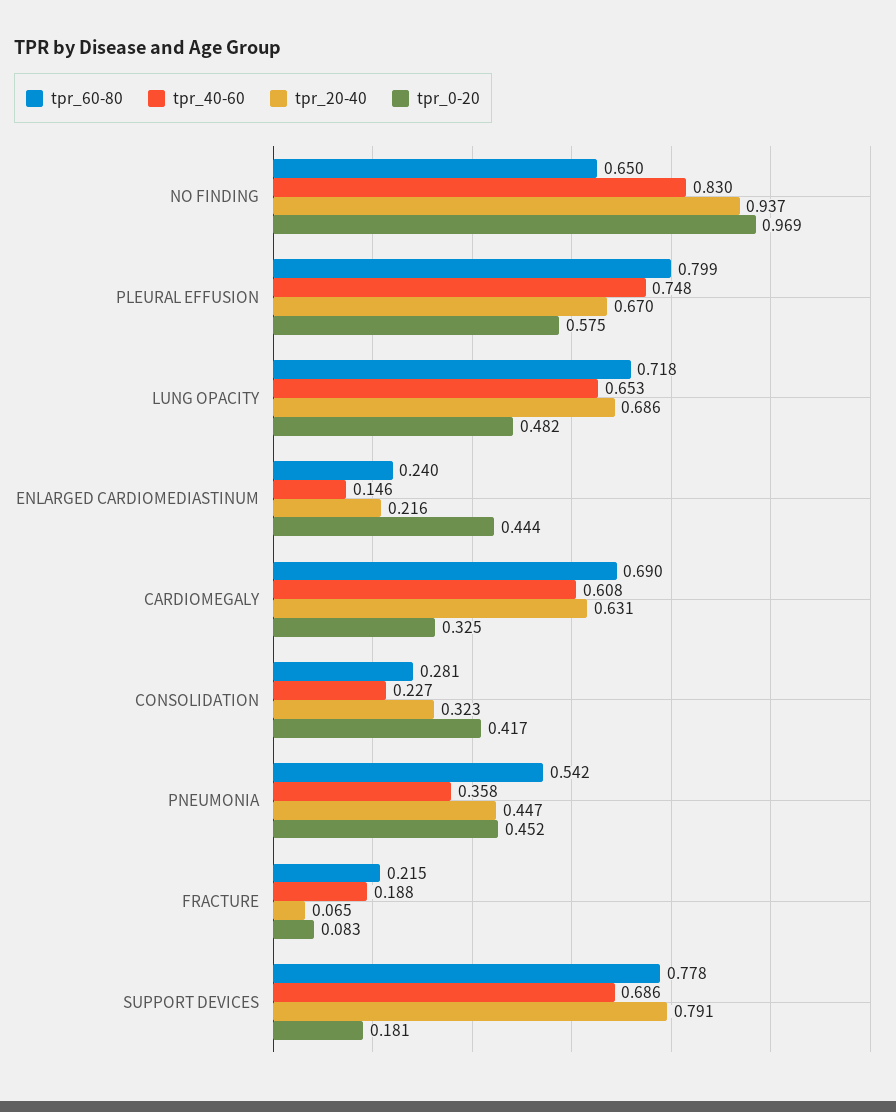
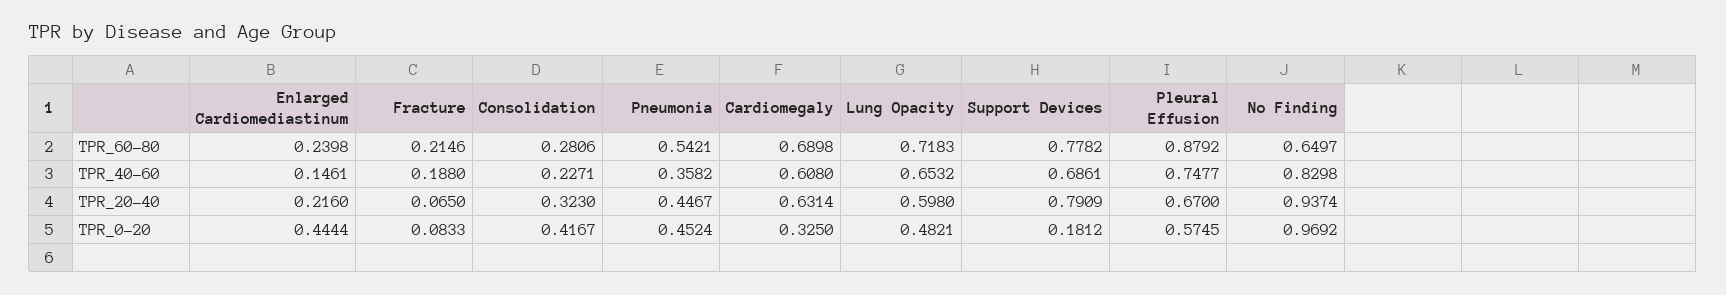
tpr_60-80, PLEURAL EFFUSION: 0.799 -> 0.8792
tpr_20-40, LUNG OPACITY: 0.686 -> 0.598

